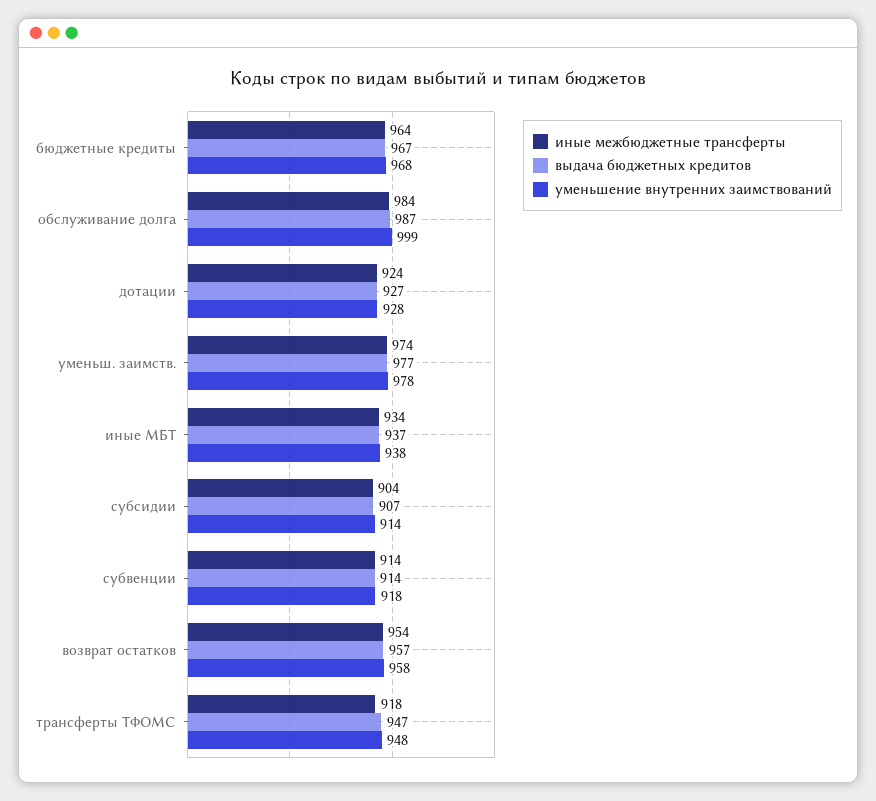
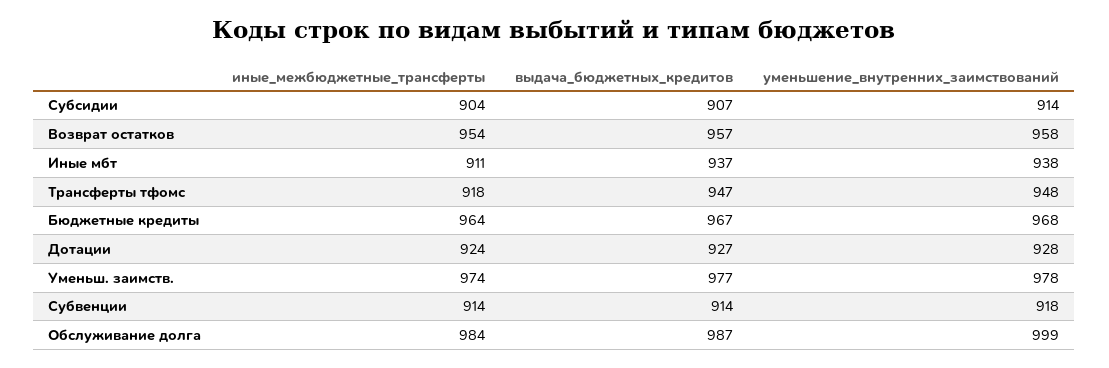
иные межбюджетные трансферты, иные МБТ: 934 -> 911

